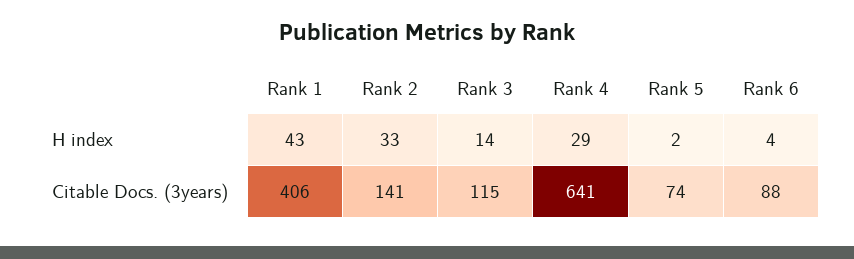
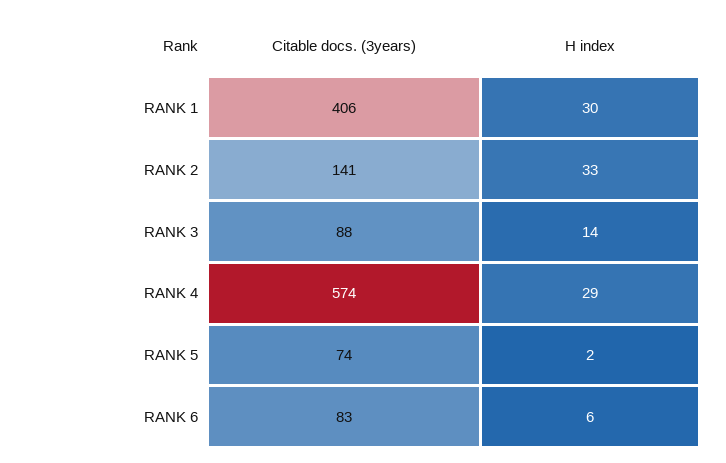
Rank 1, H index: 43 -> 30
Rank 6, H index: 4 -> 6
Rank 3, Citable Docs. (3years): 115 -> 88
Rank 4, Citable Docs. (3years): 641 -> 574
Rank 6, Citable Docs. (3years): 88 -> 83

